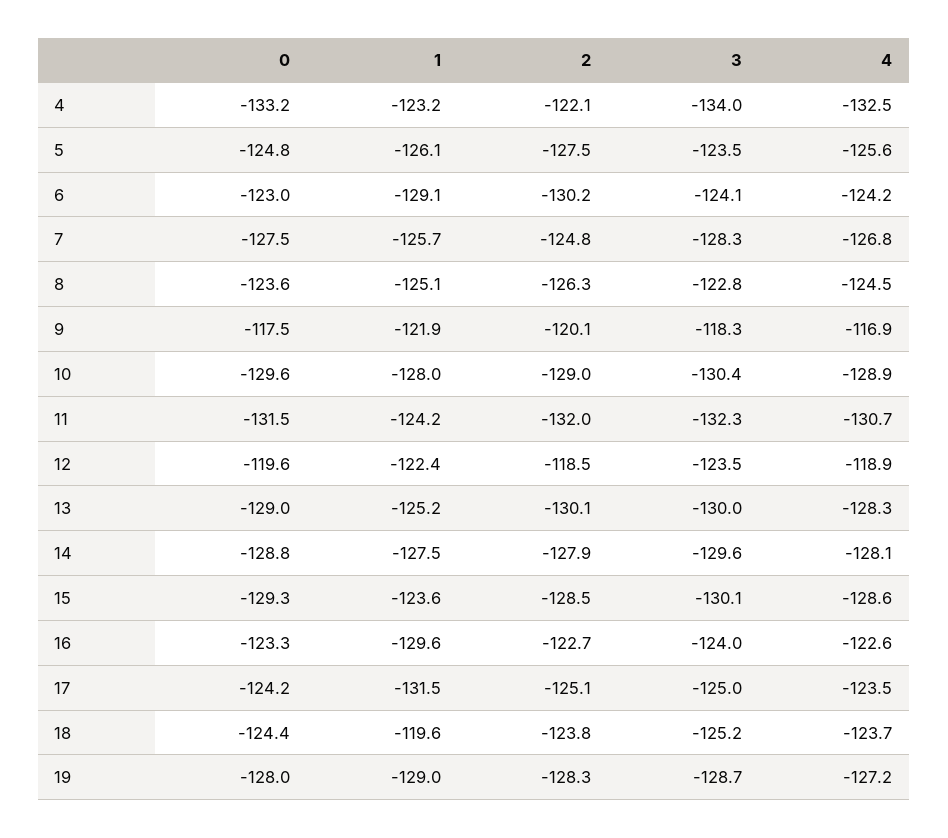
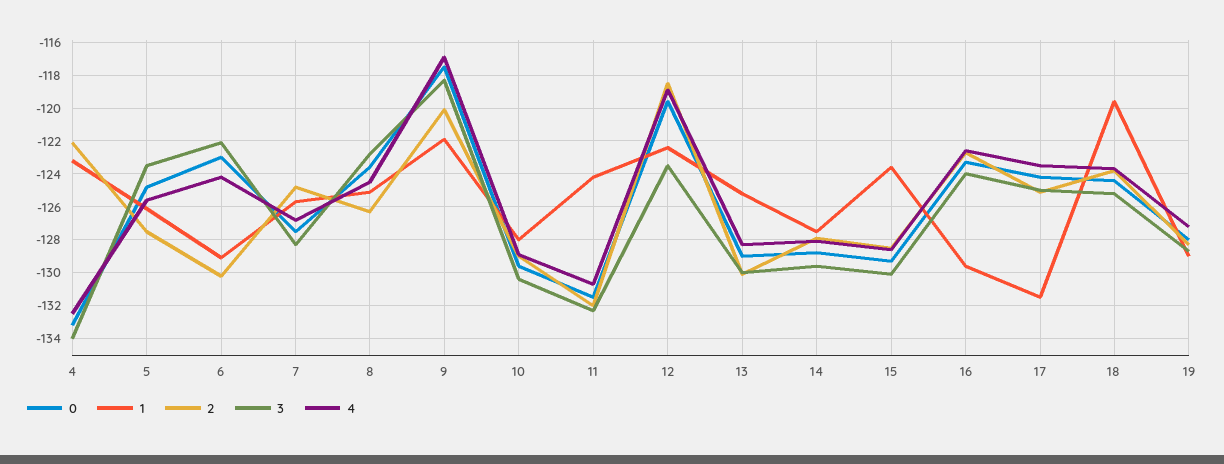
3, 6: -124.1 -> -122

